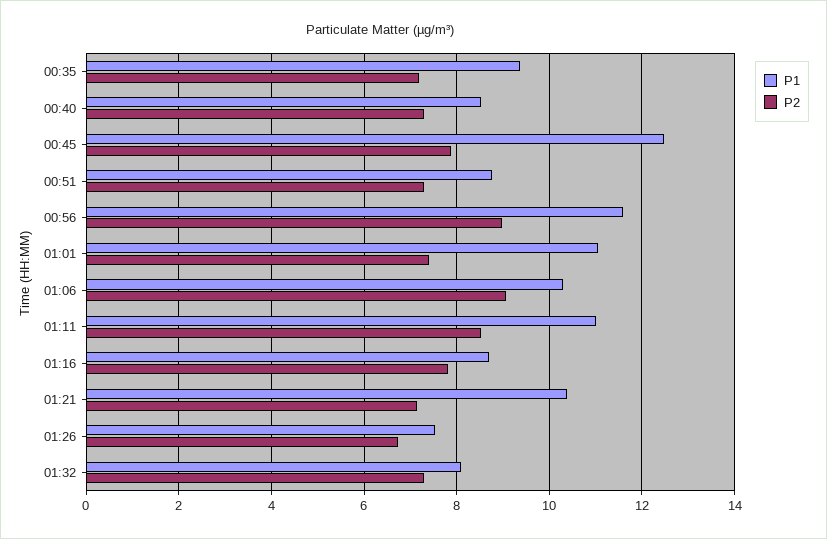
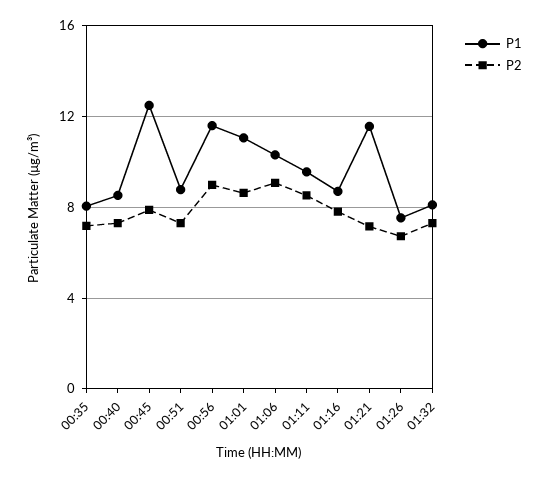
P1, 00:35: 9.4 -> 8
P2, 01:01: 7.4 -> 8.5
P1, 01:11: 11 -> 9.5
P1, 01:21: 10.4 -> 11.5

